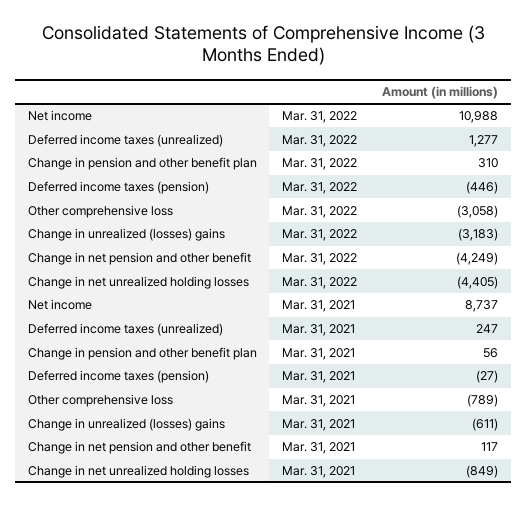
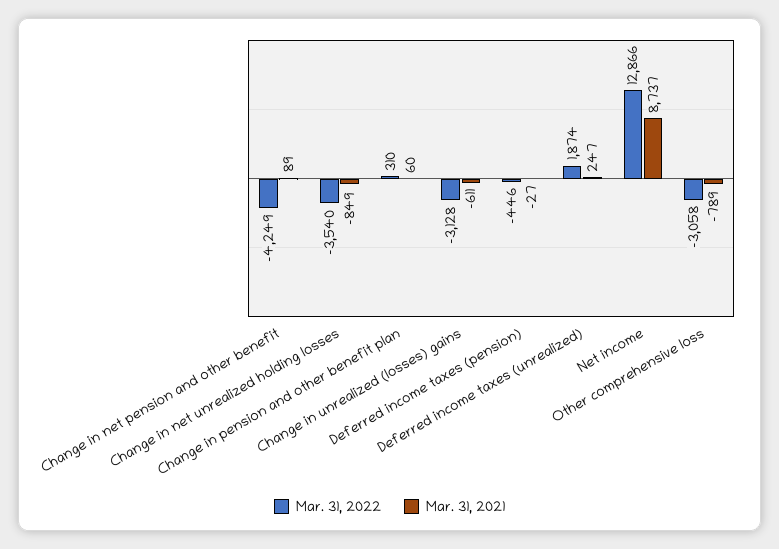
Mar. 31, 2022, Net income: 10988 -> 12866
Mar. 31, 2022, Deferred income taxes (unrealized): 1277 -> 1874
Mar. 31, 2022, Change in unrealized (losses) gains: -3183 -> -3128
Mar. 31, 2022, Change in net unrealized holding losses: -4405 -> -3540
Mar. 31, 2021, Change in pension and other benefit plan: 56 -> 60
Mar. 31, 2021, Change in net pension and other benefit: 117 -> 89

